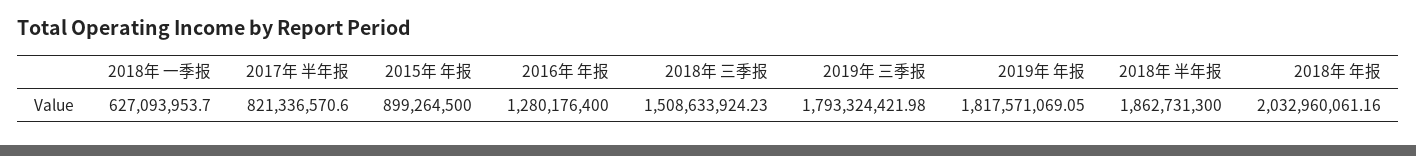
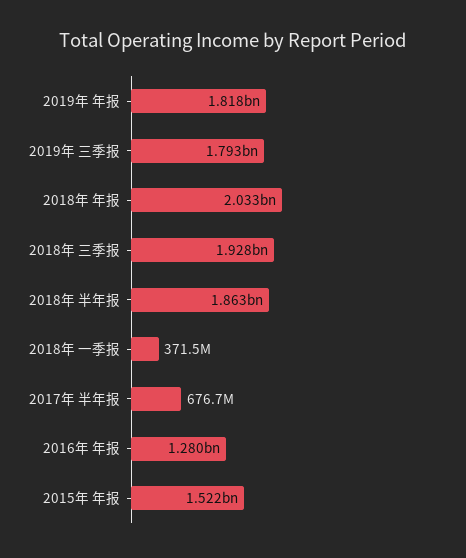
2018年 一季报: 627093953.7 -> 371500000
2017年 半年报: 821336570.6 -> 676700000
2015年 年报: 899264500 -> 1522000000
2018年 三季报: 1508633924.23 -> 1928000000

